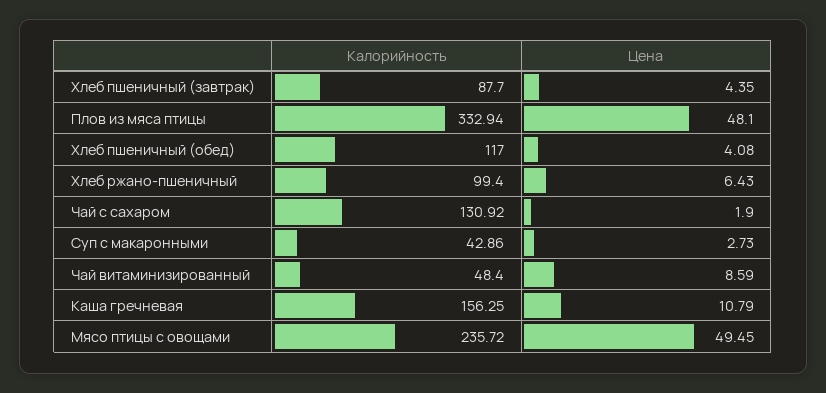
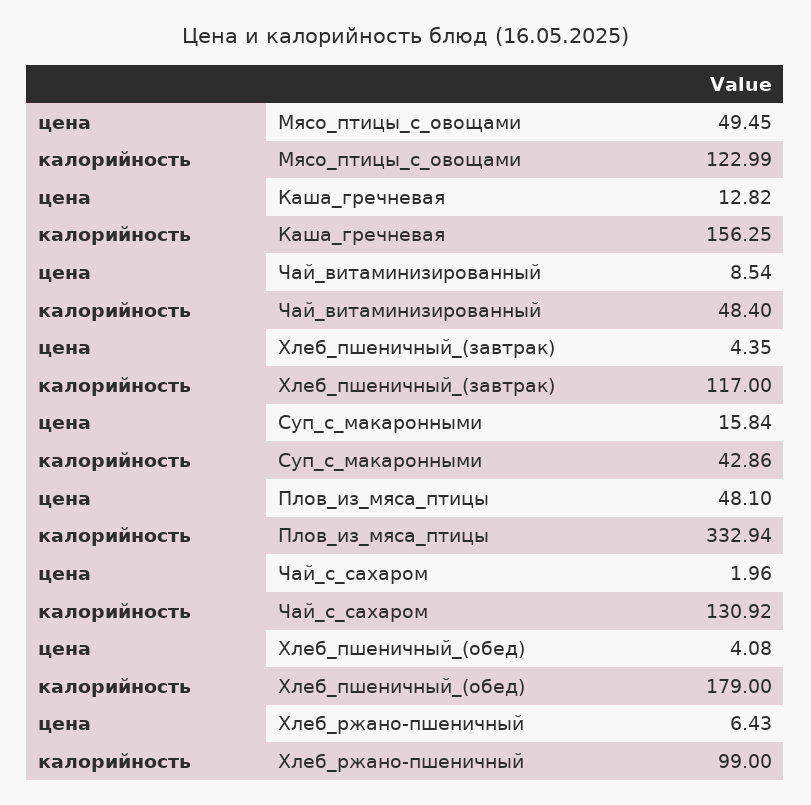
Калорийность, Хлеб пшеничный (завтрак): 87.7 -> 117
Калорийность, Хлеб пшеничный (обед): 117 -> 179
Калорийность, Хлеб ржано-пшеничный: 99.4 -> 99
Цена, Чай с сахаром: 1.9 -> 1.96
Цена, Суп с макаронными: 2.73 -> 15.84
Цена, Чай витаминизированный: 8.59 -> 8.54
Цена, Каша гречневая: 10.79 -> 12.82
Калорийность, Мясо птицы с овощами: 235.72 -> 122.99

